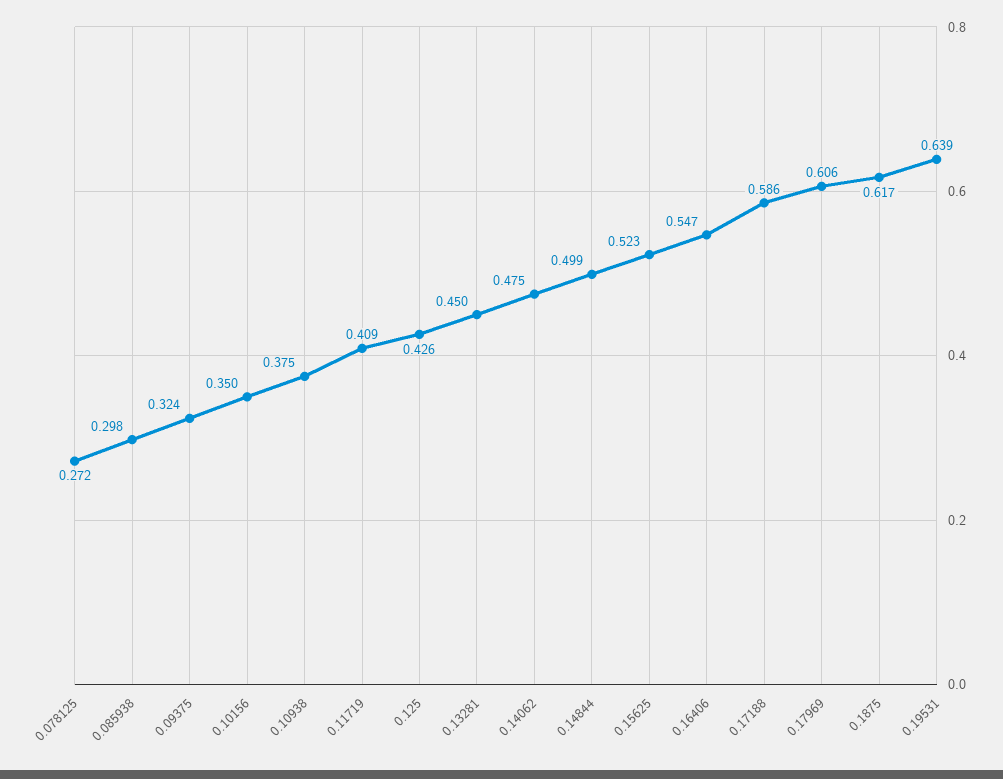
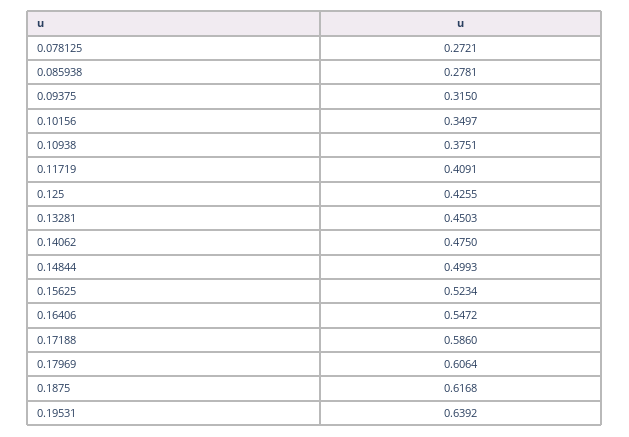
0.085938: 0.298 -> 0.2781
0.09375: 0.324 -> 0.315

